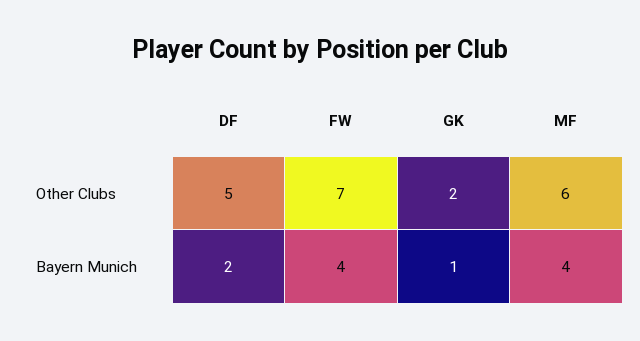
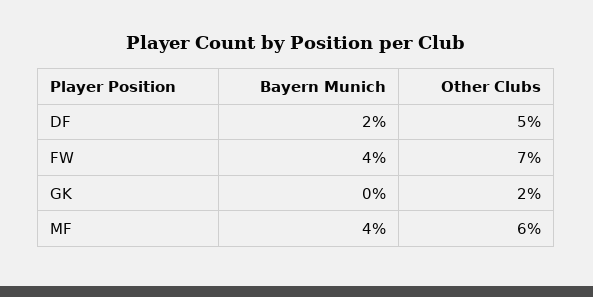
GK, Bayern Munich: 1 -> 0

